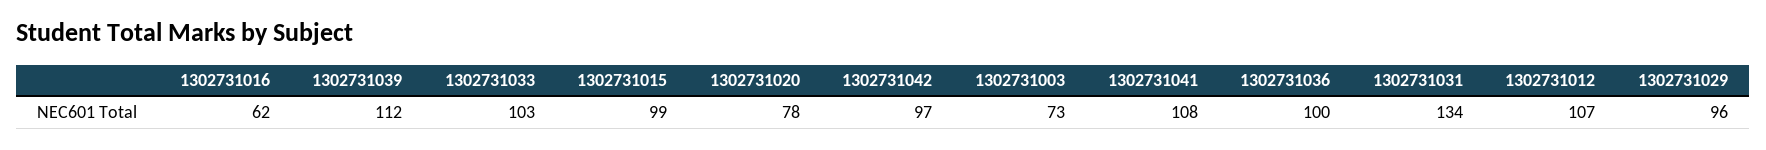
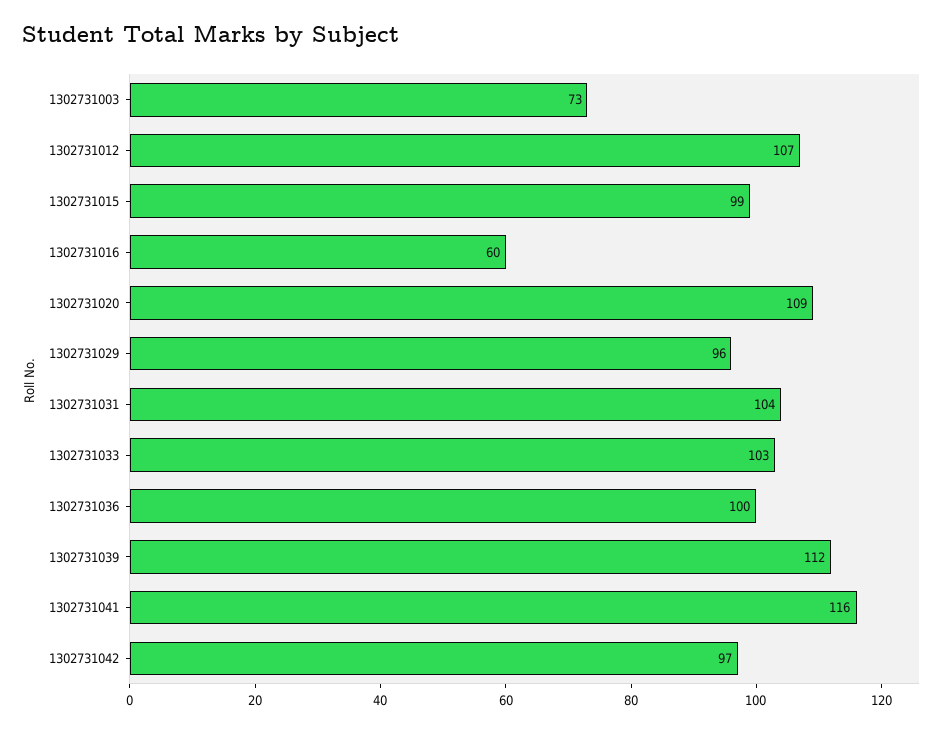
1302731016: 62 -> 60
1302731020: 78 -> 109
1302731041: 108 -> 116
1302731031: 134 -> 104

